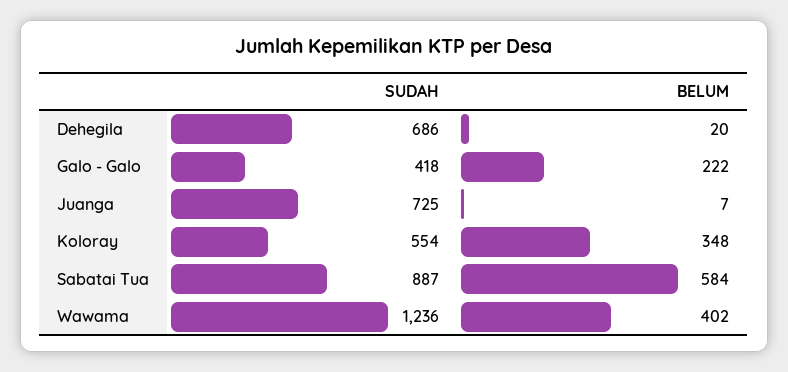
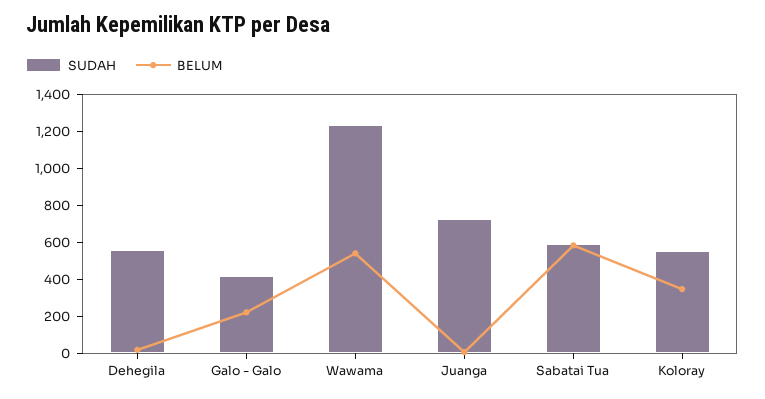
SUDAH, Dehegila: 686 -> 550
SUDAH, Sabatai Tua: 887 -> 600
BELUM, Wawama: 402 -> 550

